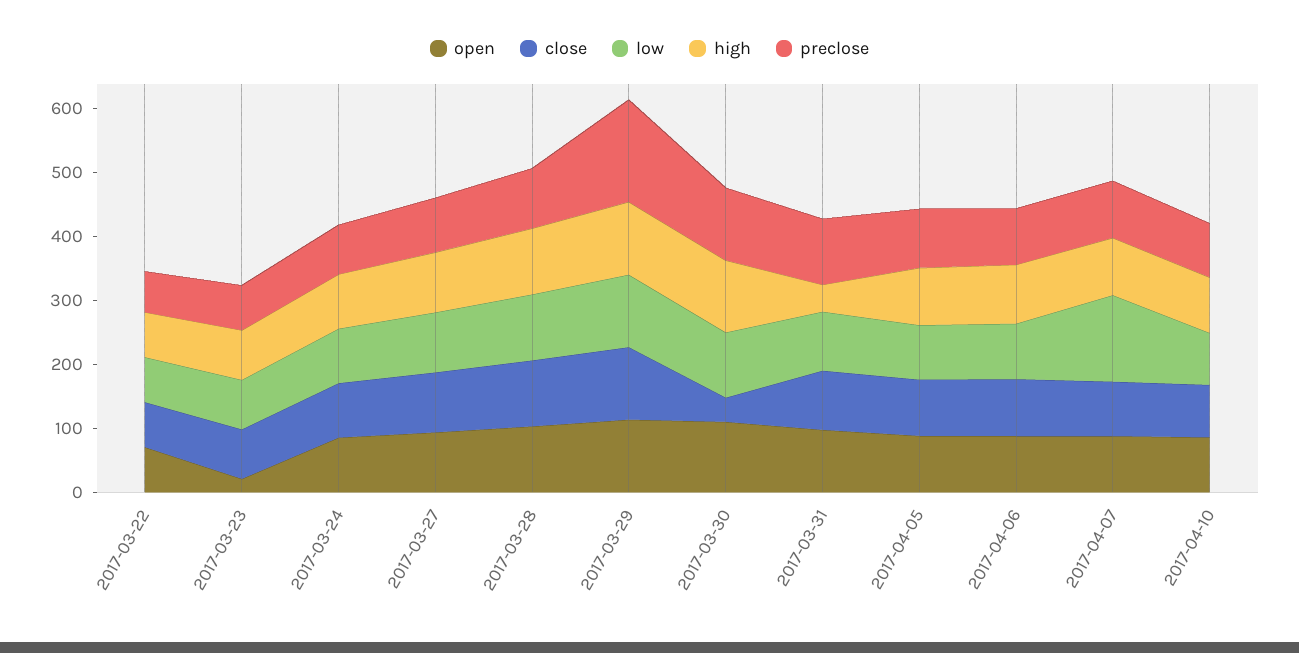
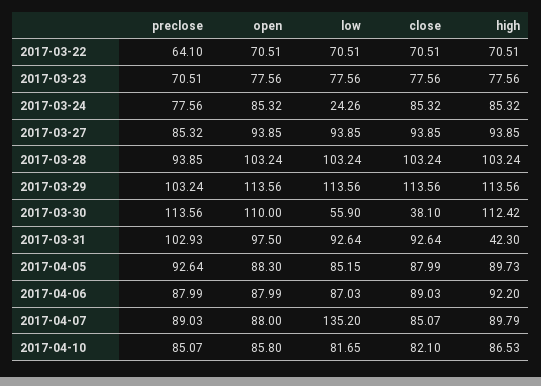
open, 2017-03-23: 20 -> 77.56
low, 2017-03-24: 80 -> 24.26
preclose, 2017-03-29: 160 -> 103.24
low, 2017-03-30: 100 -> 55.9

